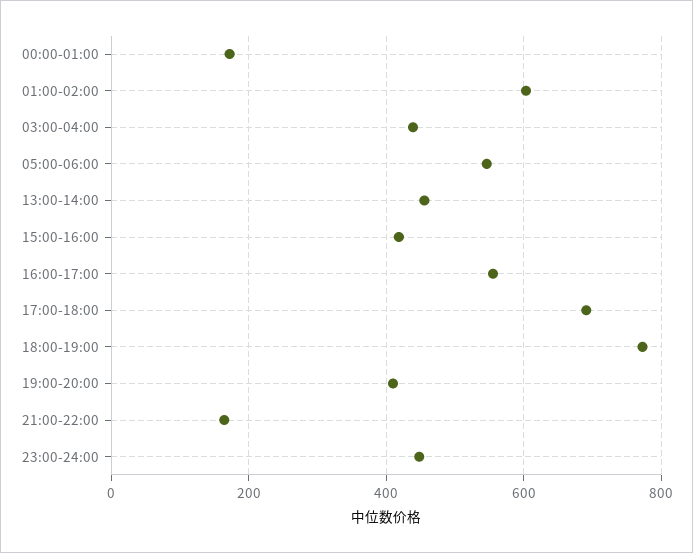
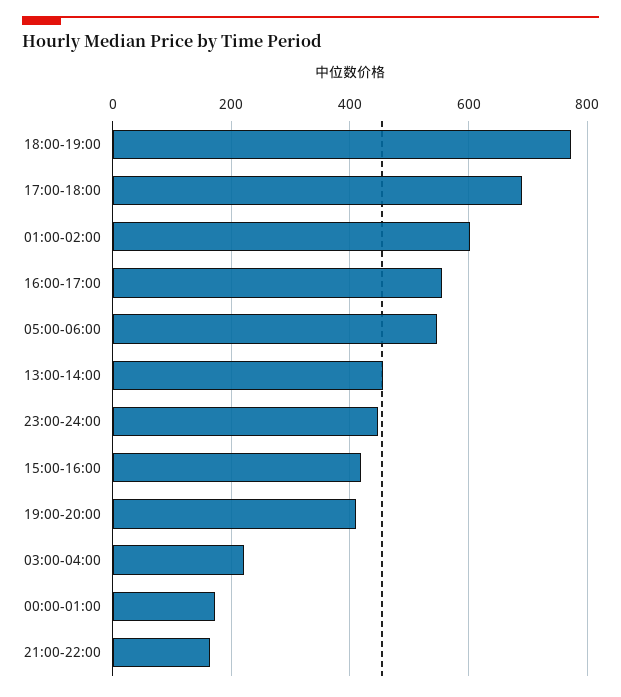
03:00-04:00: 440 -> 220

